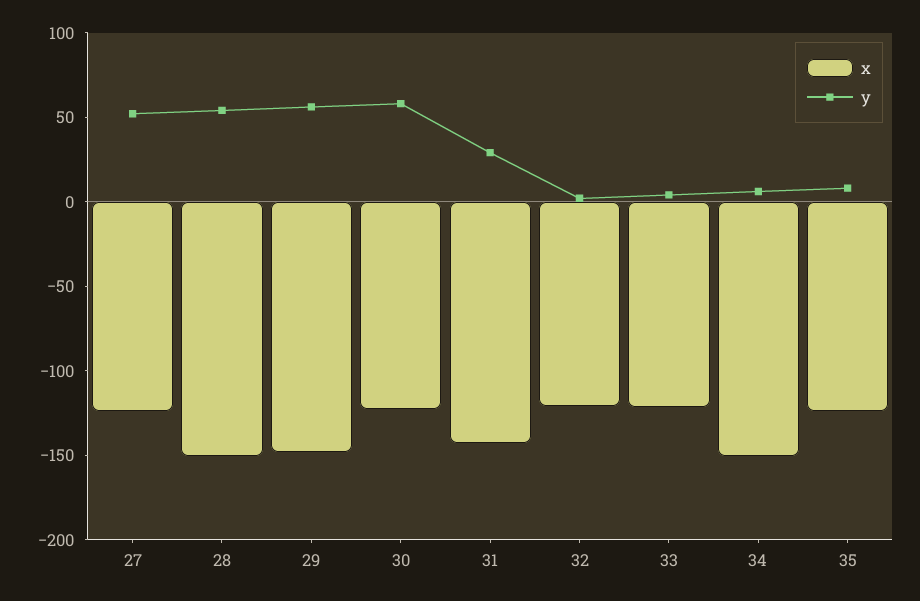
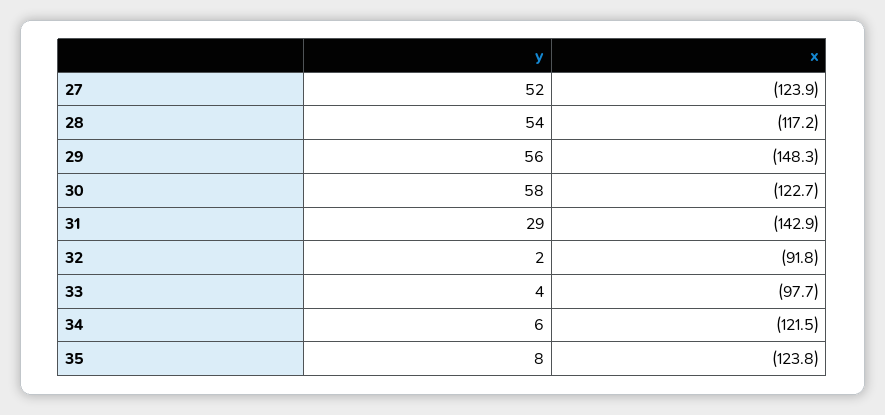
x, 28: -150 -> -117.2
x, 32: -120 -> -91.8
x, 33: -120 -> -97.7
x, 34: -150 -> -121.5

